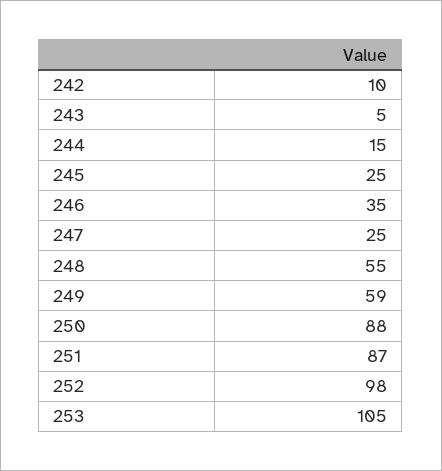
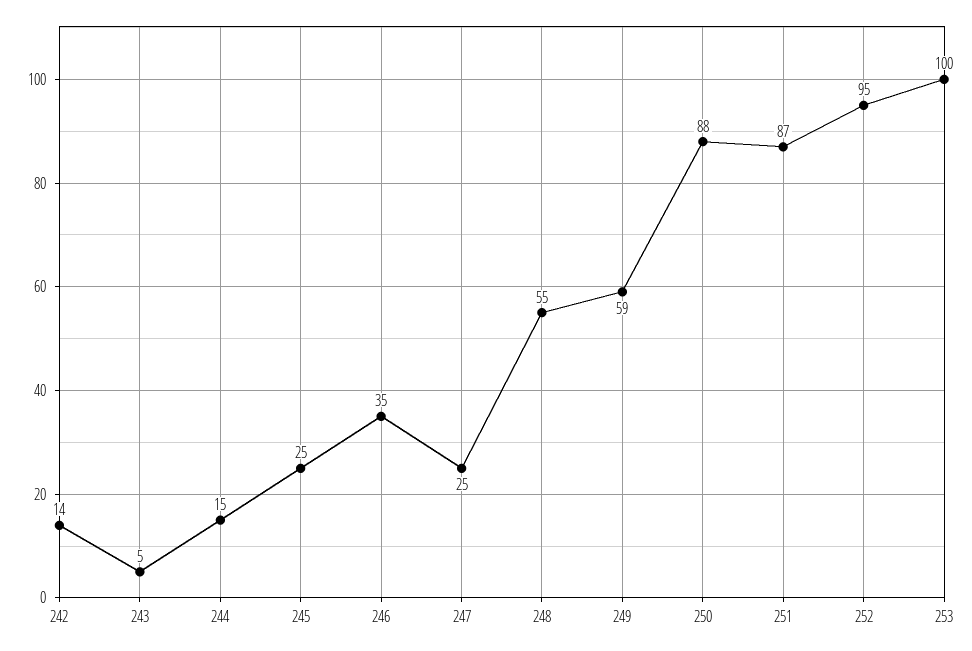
242: 10 -> 14
252: 98 -> 95
253: 105 -> 100

